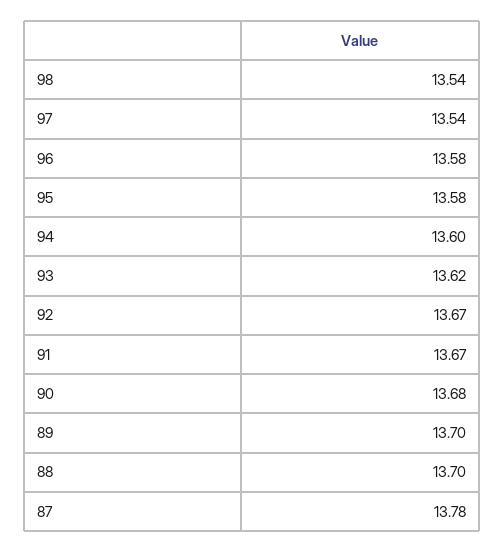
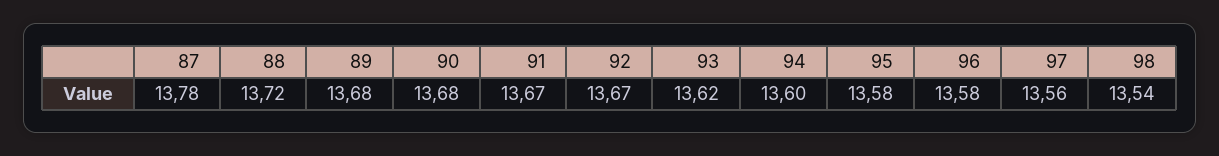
97: 13.54 -> 13.56
89: 13.7 -> 13.68
88: 13.7 -> 13.72

